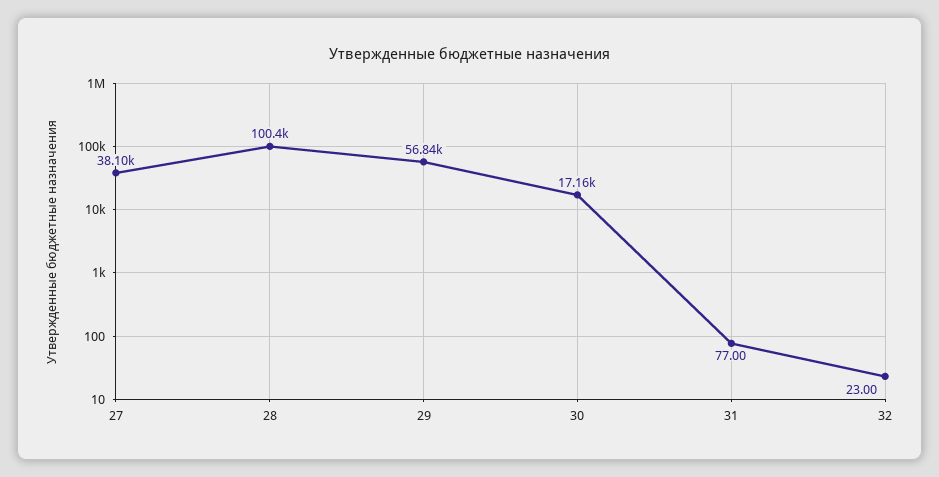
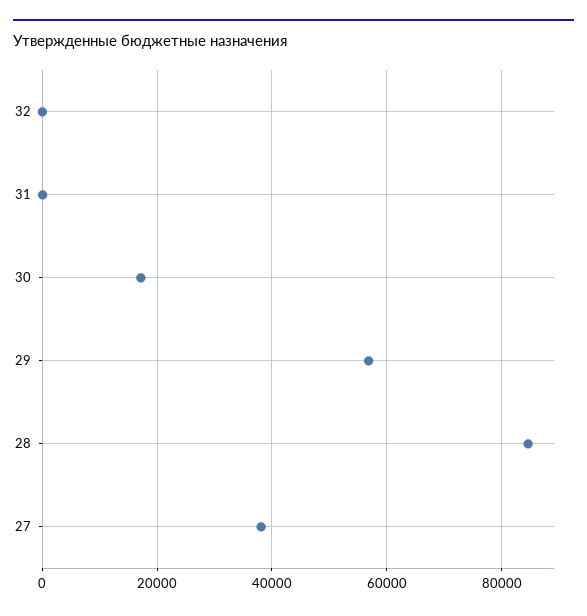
28: 100400 -> 84000

